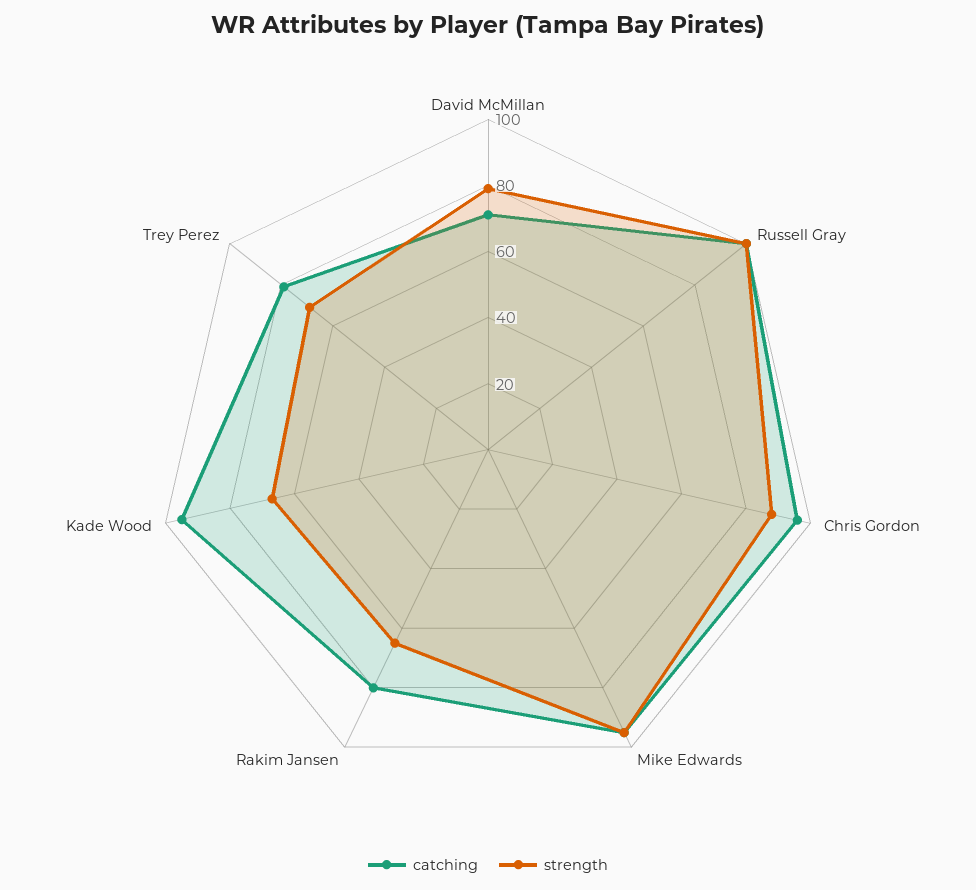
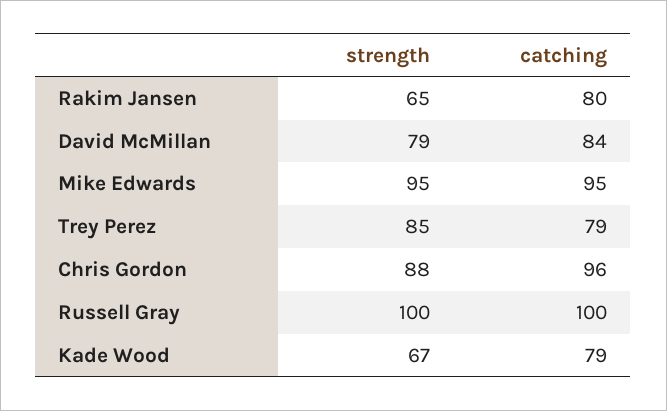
catching, David McMillan: 70 -> 84
catching, Kade Wood: 95 -> 79
strength, Trey Perez: 70 -> 85

